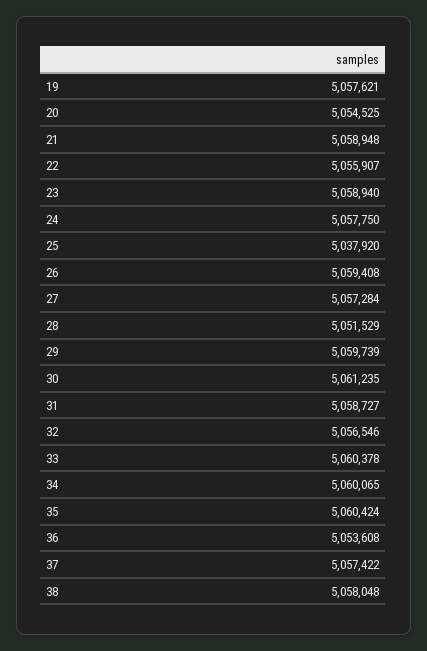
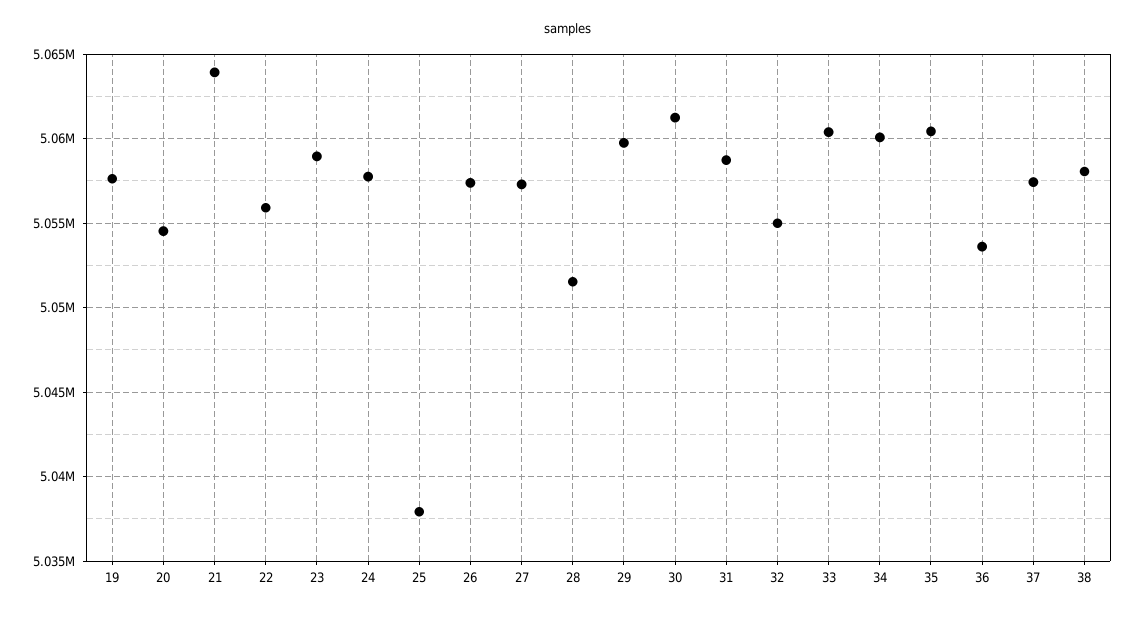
21: 5058948 -> 5064000
26: 5059408 -> 5057500
32: 5056546 -> 5055000

